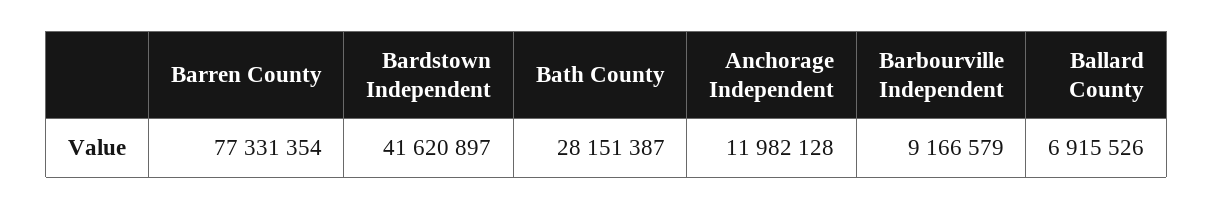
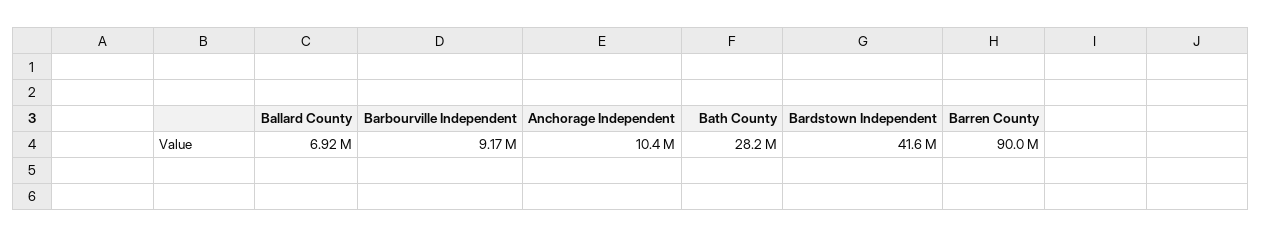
Barren County: 77331354 -> 90000000
Anchorage Independent: 11982128 -> 10400000

